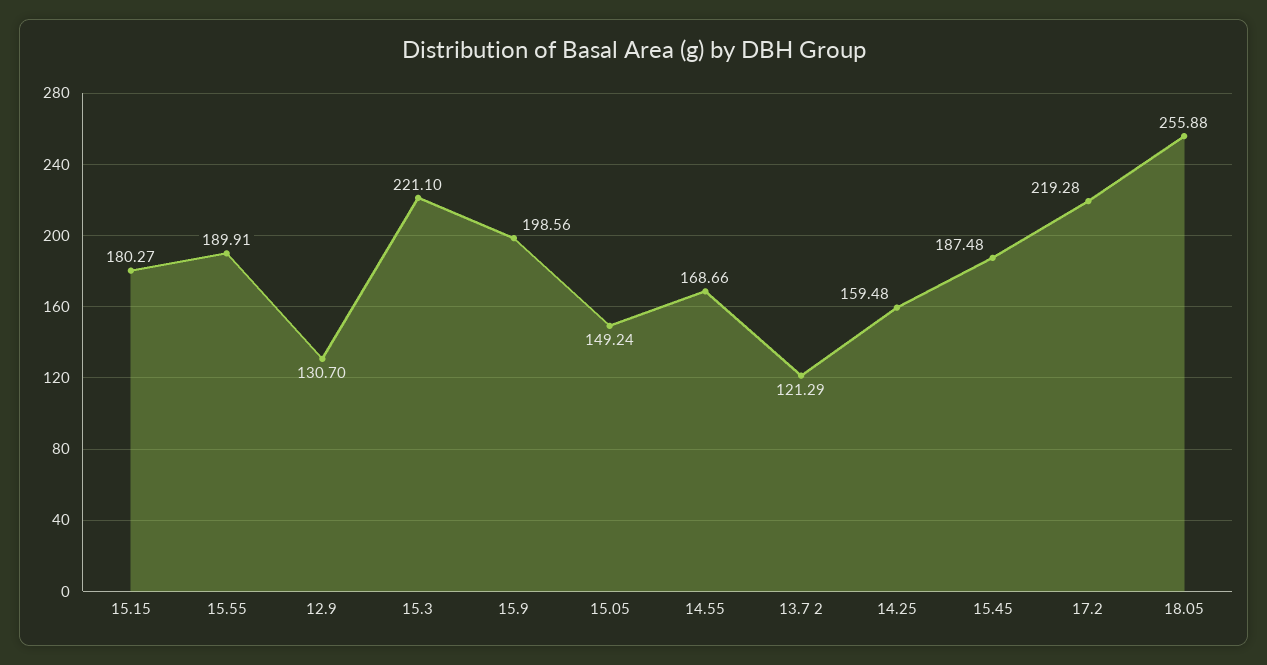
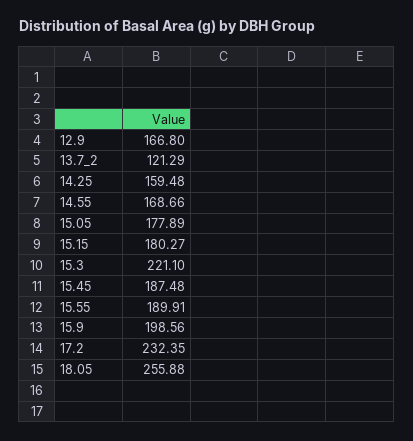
12.9: 130.7 -> 166.8
15.05: 149.24 -> 177.89
17.2: 219.28 -> 232.35

